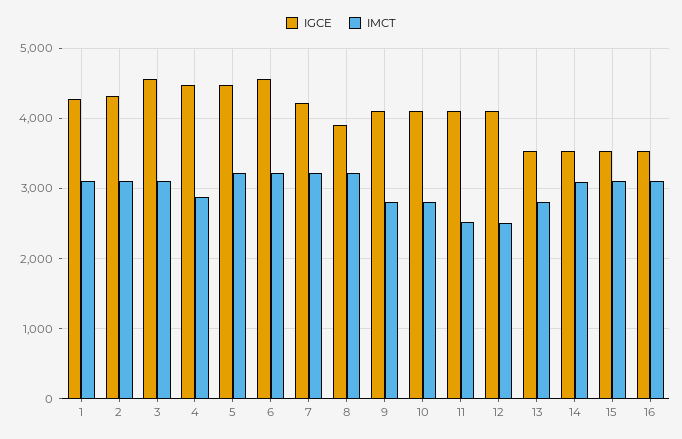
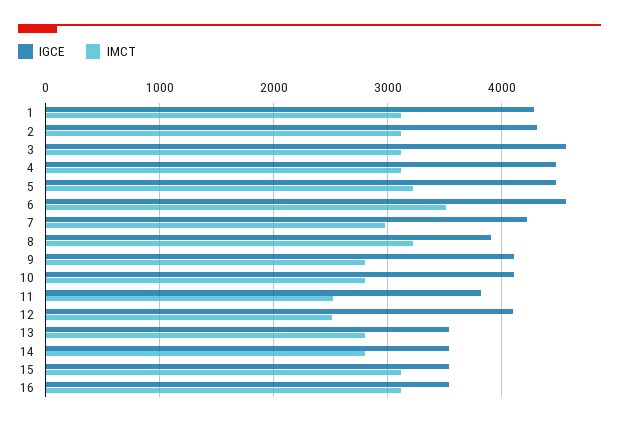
IMCT, 4: 2900 -> 3100
IMCT, 6: 3200 -> 3500
IMCT, 7: 3200 -> 3000
IGCE, 11: 4100 -> 3800
IMCT, 14: 3100 -> 2800

